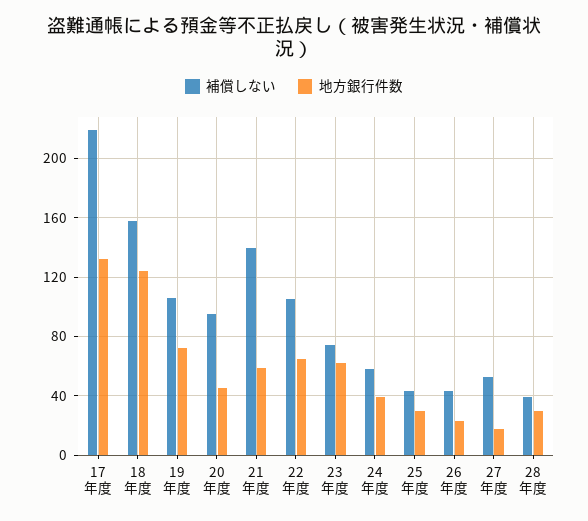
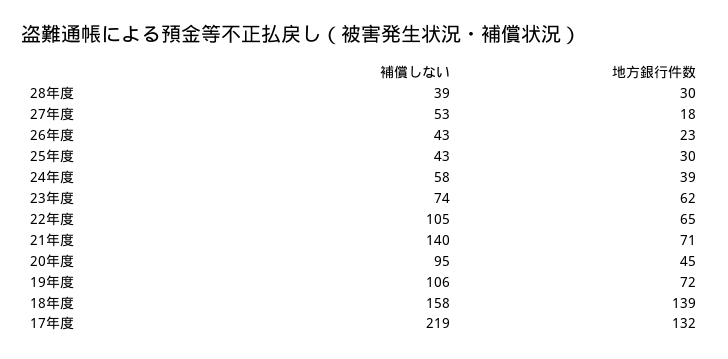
地方銀行件数, 18年度: 125 -> 139
地方銀行件数, 21年度: 60 -> 71

